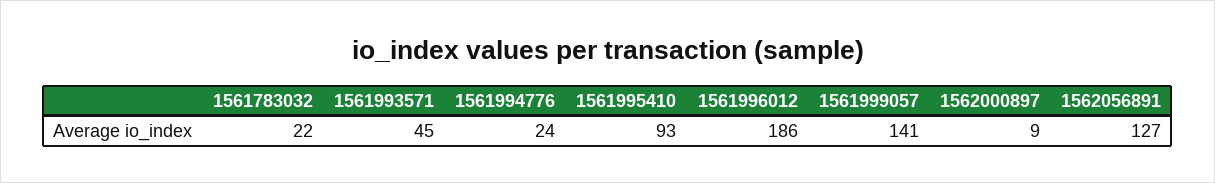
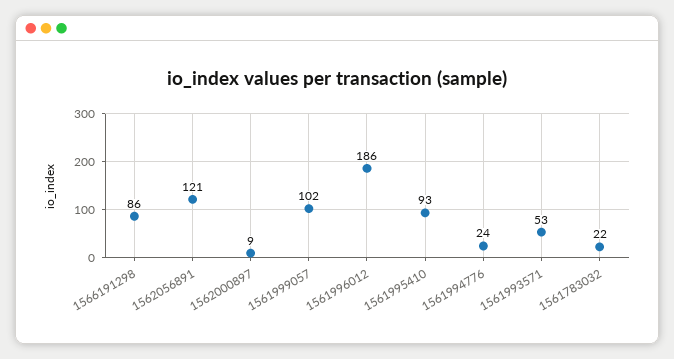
1561993571: 45 -> 53
1561999057: 141 -> 102
1562056891: 127 -> 121
1566191298: none -> 86

